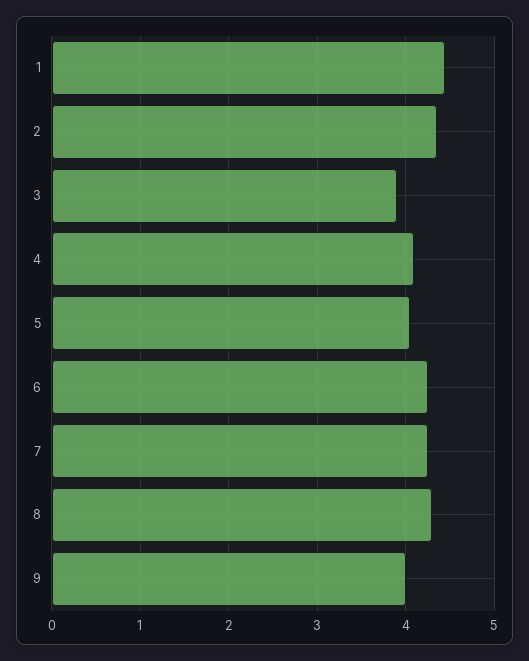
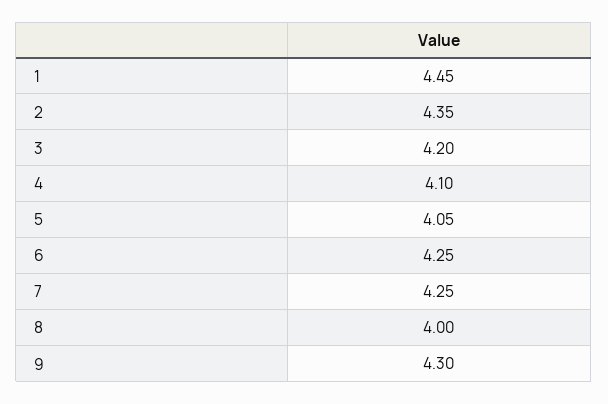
3: 3.9 -> 4.2
8: 4.3 -> 4
9: 4 -> 4.3

